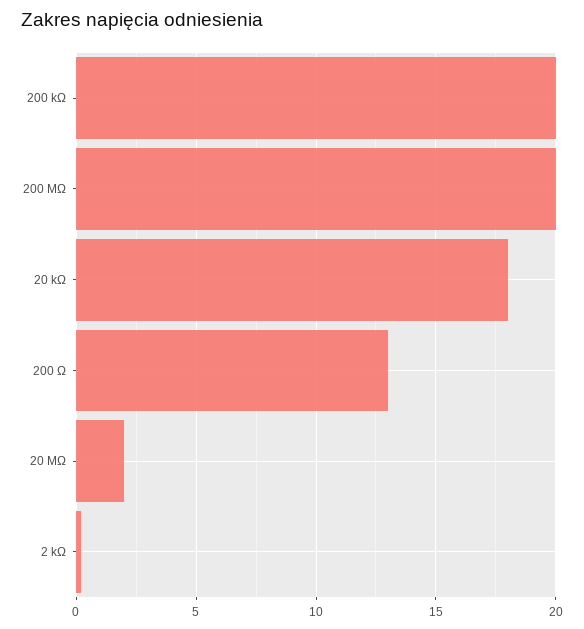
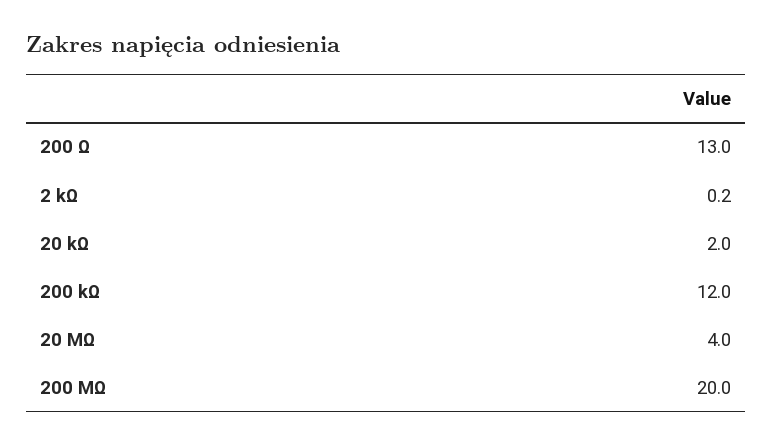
200 kΩ: 20 -> 12
20 kΩ: 18 -> 2
20 MΩ: 2 -> 4

